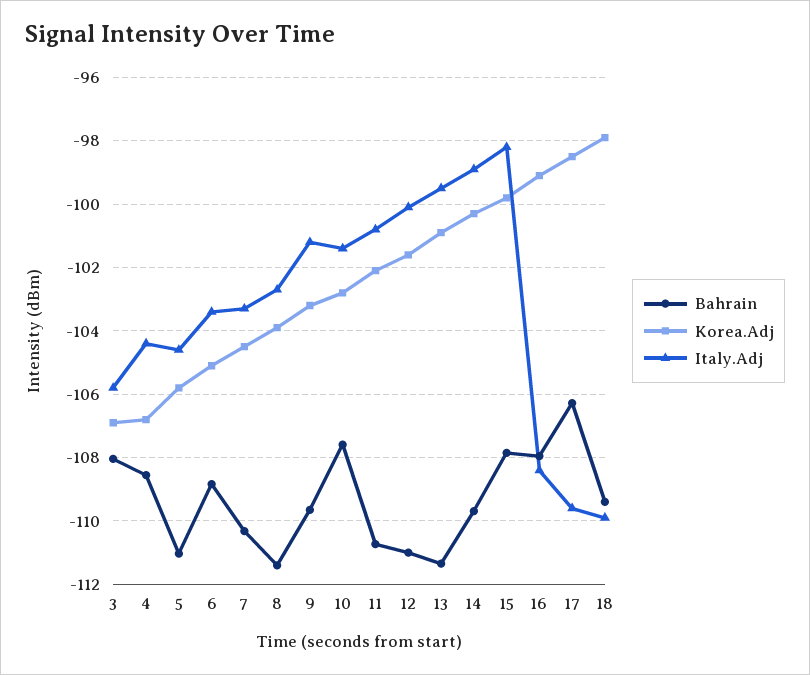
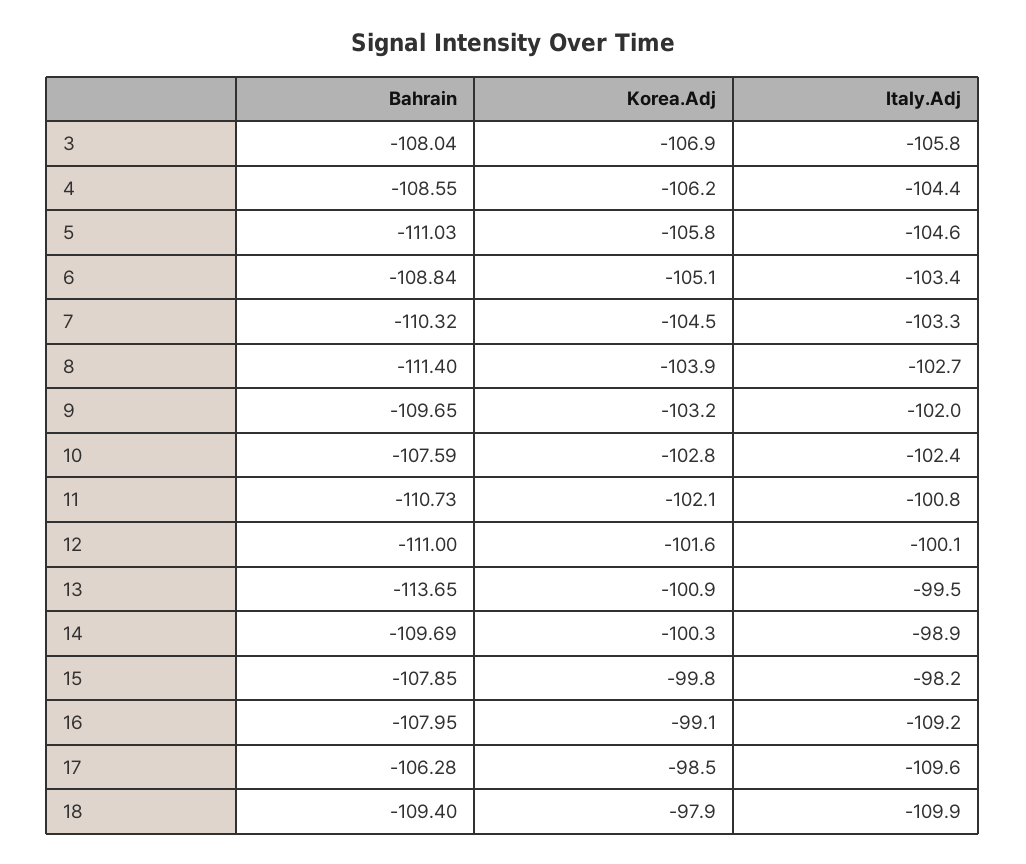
Korea.Adj, 4: -106.8 -> -106.2
Italy.Adj, 9: -101.2 -> -102
Italy.Adj, 10: -101.4 -> -102.4
Bahrain, 13: -111.4 -> -113.65
Italy.Adj, 16: -108.4 -> -109.2

